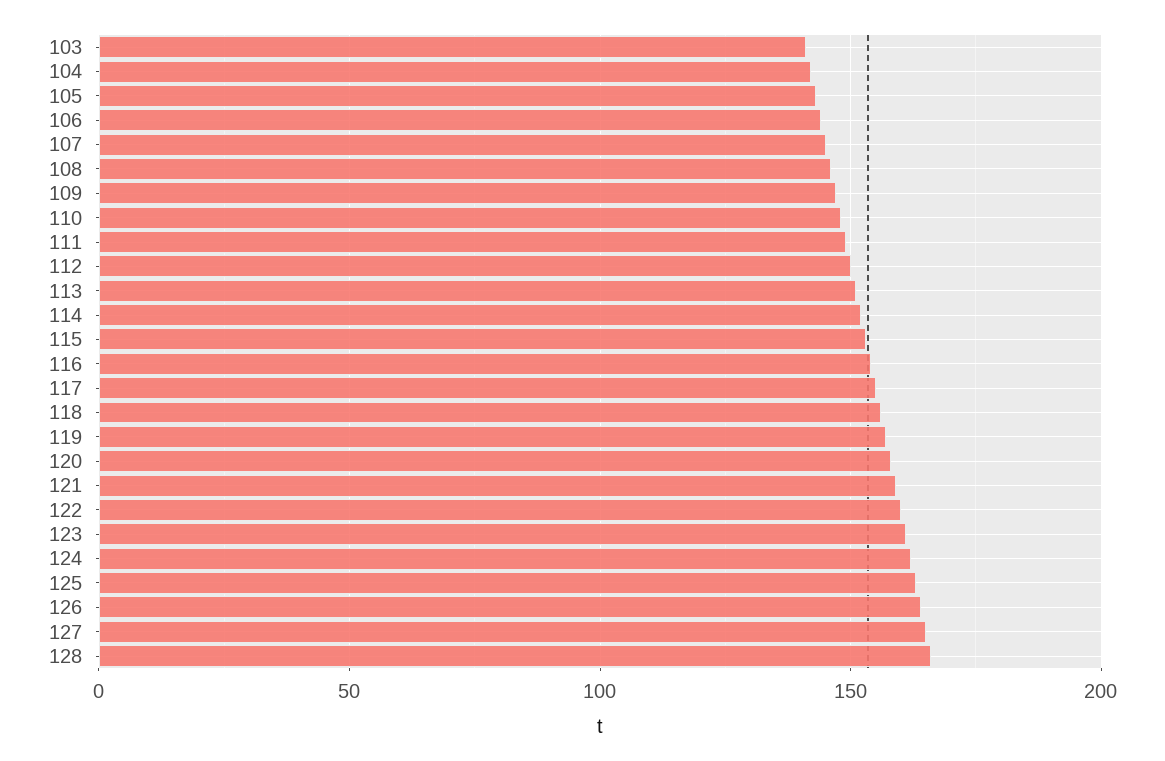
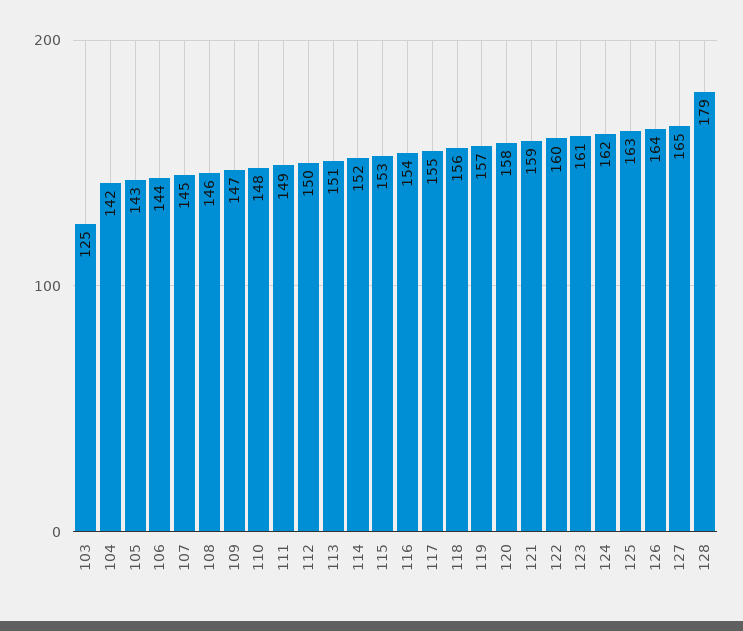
103: 140 -> 125
128: 165 -> 179

